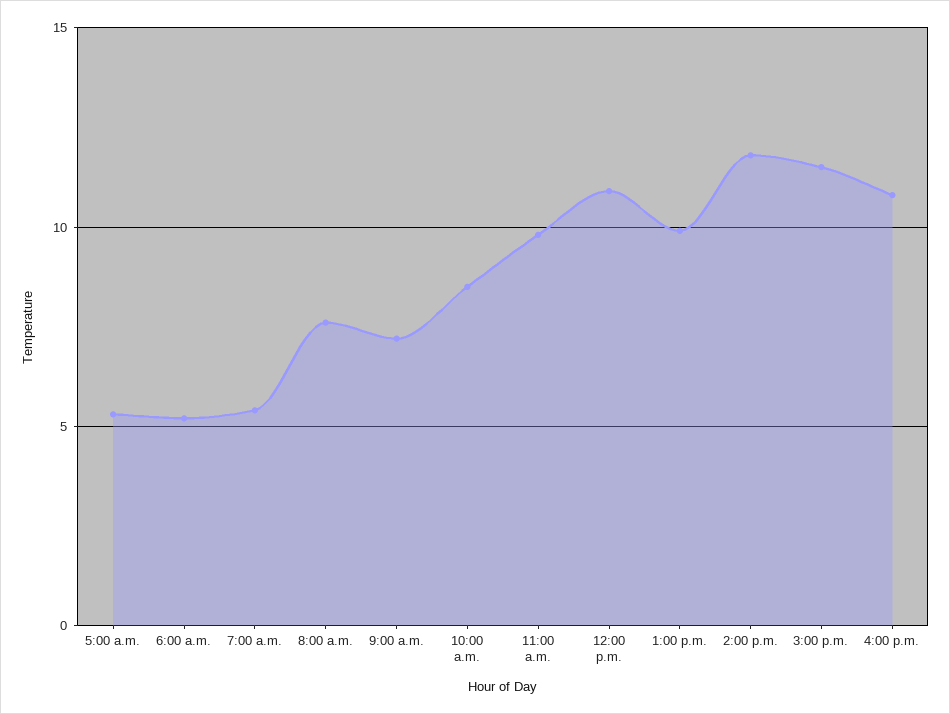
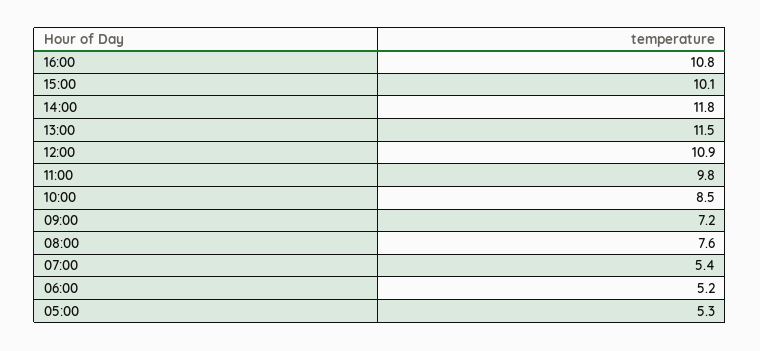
1:00 p.m.: 10 -> 11.5
3:00 p.m.: 11.5 -> 10.1

